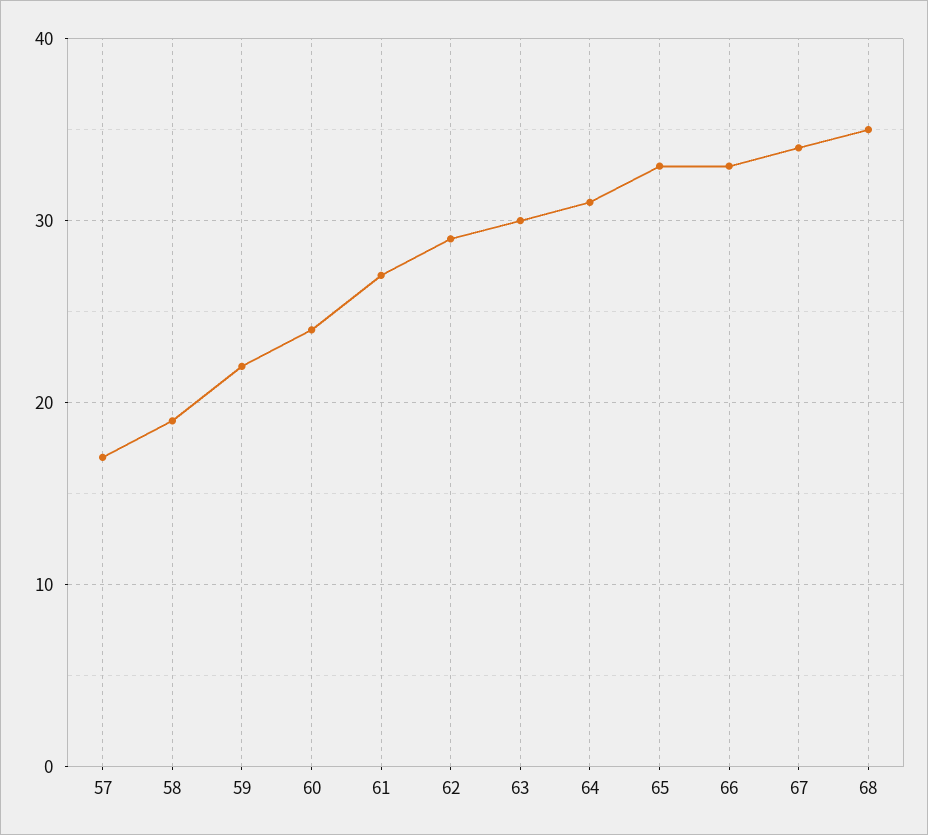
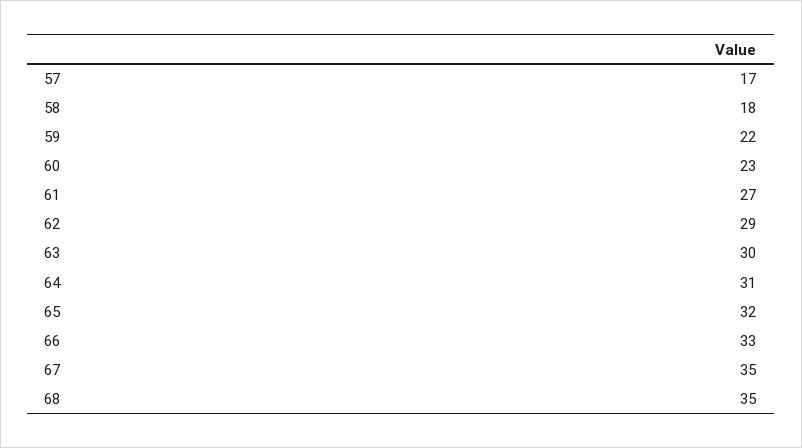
58: 19 -> 18
60: 24 -> 23
65: 33 -> 32
67: 34 -> 35

